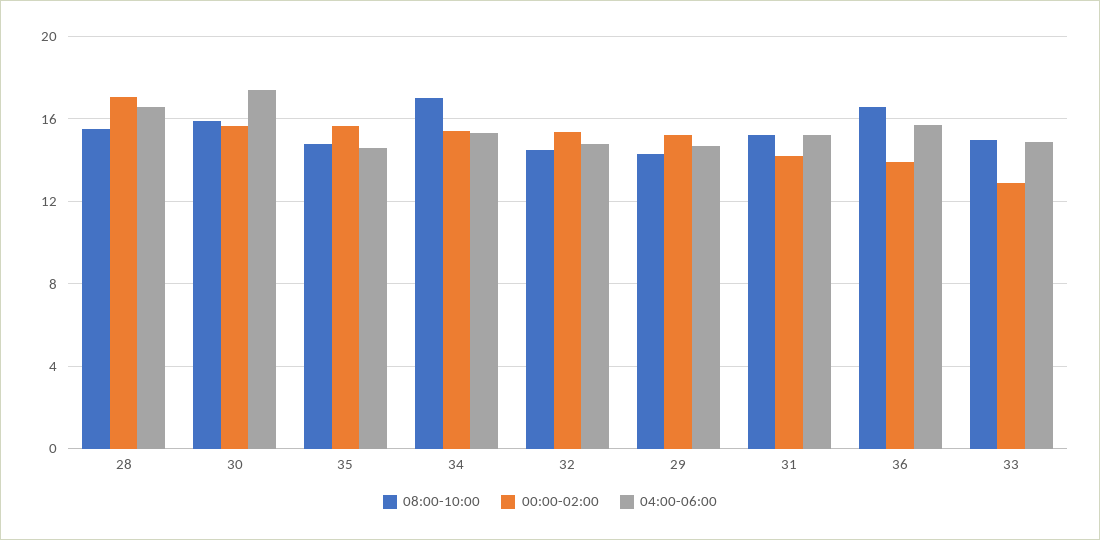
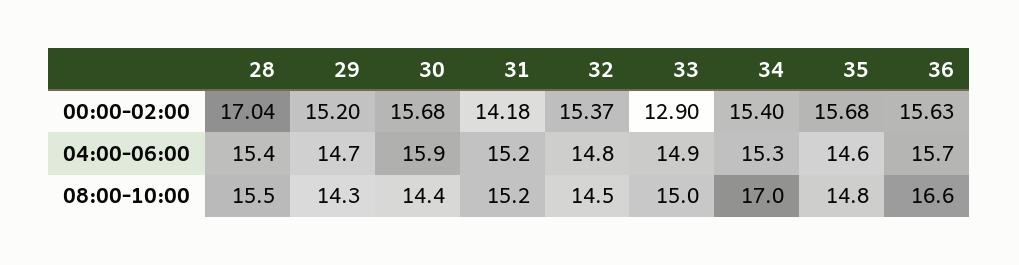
04:00-06:00, 28: 16.5 -> 15.4
08:00-10:00, 30: 16 -> 14.4
04:00-06:00, 30: 17.5 -> 15.9
00:00-02:00, 36: 14 -> 15.63

